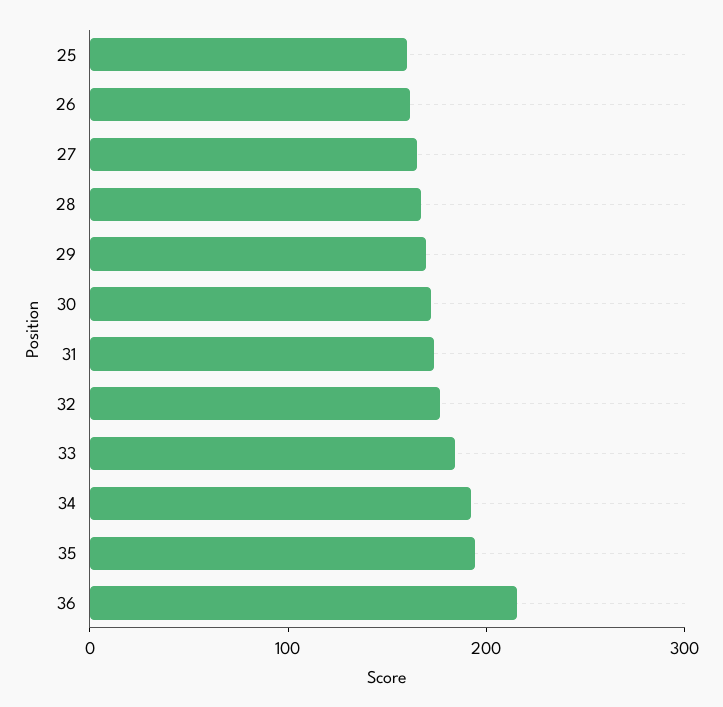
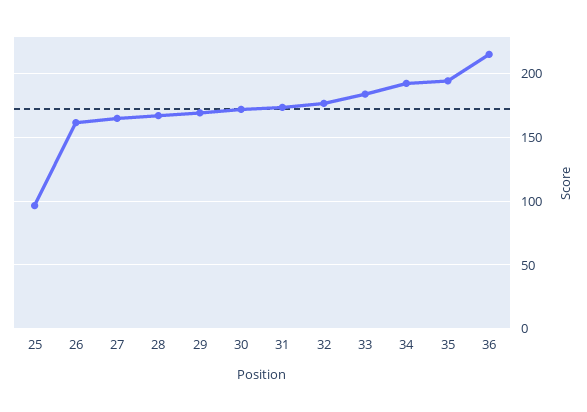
25: 160 -> 95

